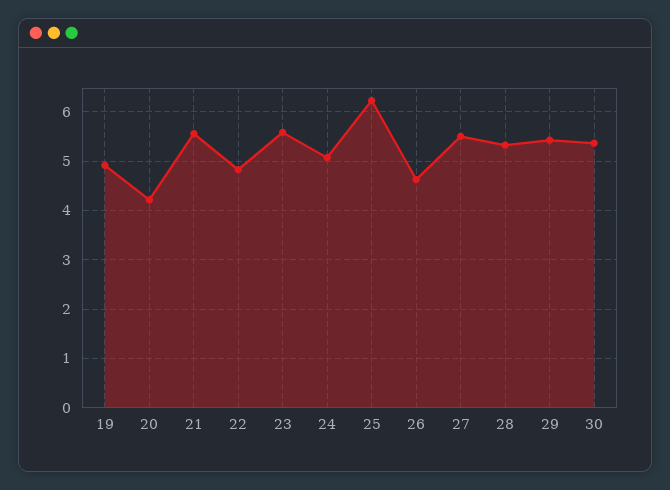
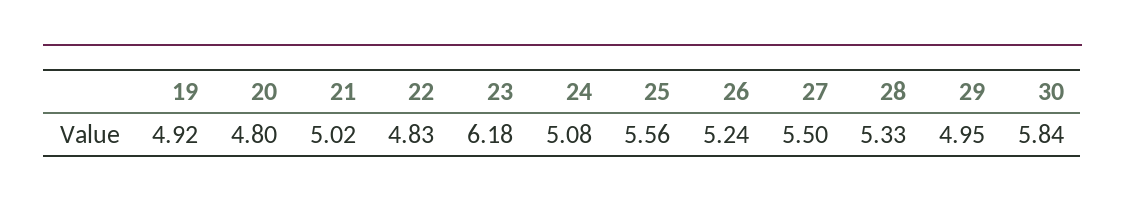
20: 4.2 -> 4.8
21: 5.6 -> 5.02
23: 5.6 -> 6.18
25: 6.2 -> 5.56
26: 4.6 -> 5.24
29: 5.4 -> 4.95
30: 5.4 -> 5.84

